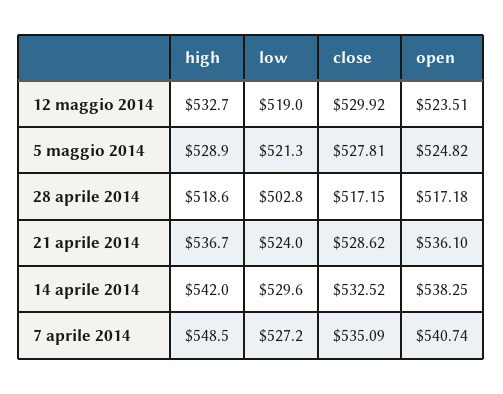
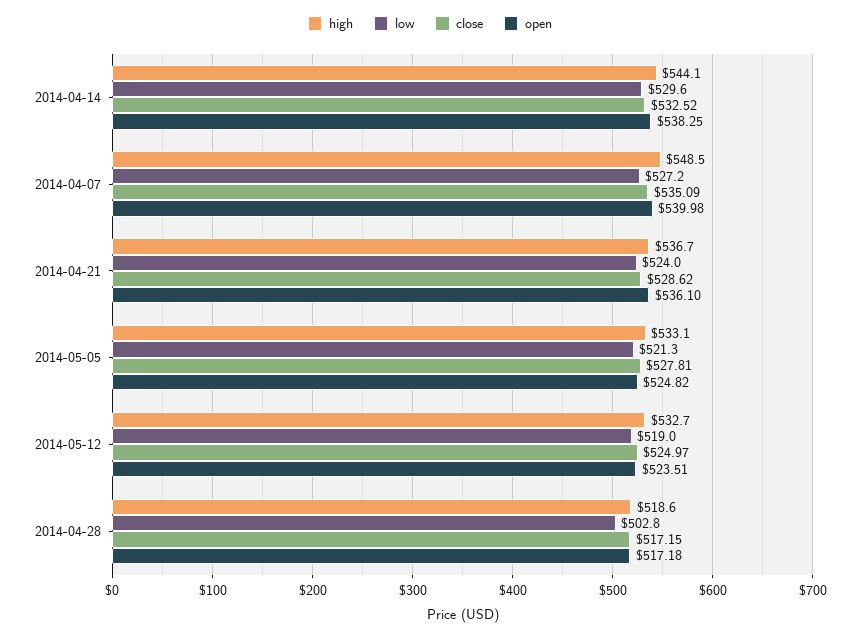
close, 12 maggio 2014: 529.92 -> 524.97
high, 5 maggio 2014: 528.9 -> 533.1
high, 14 aprile 2014: 542 -> 544.1
open, 7 aprile 2014: 540.74 -> 539.98

